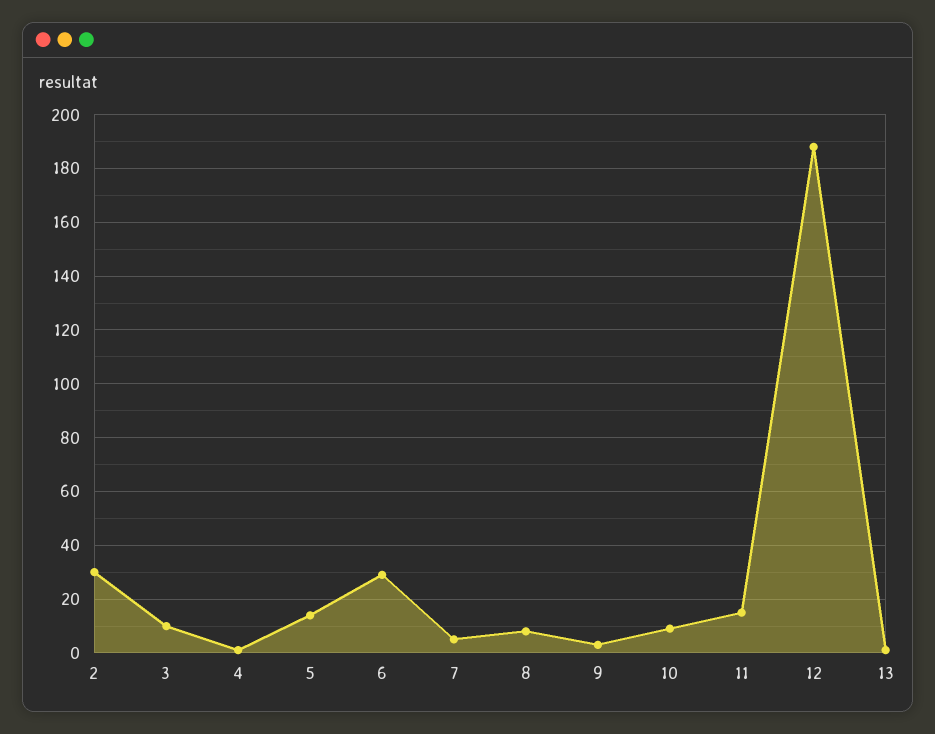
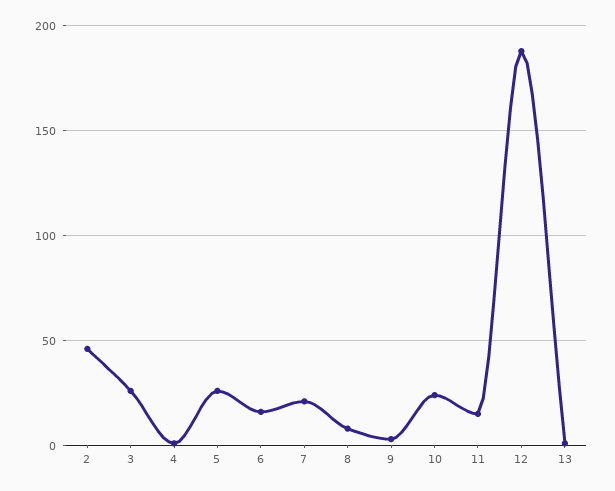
2: 30 -> 45
3: 10 -> 25
5: 15 -> 25
6: 30 -> 15
7: 5 -> 20
10: 10 -> 25

